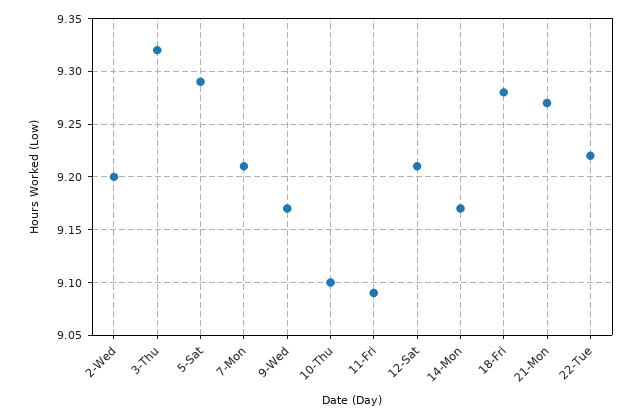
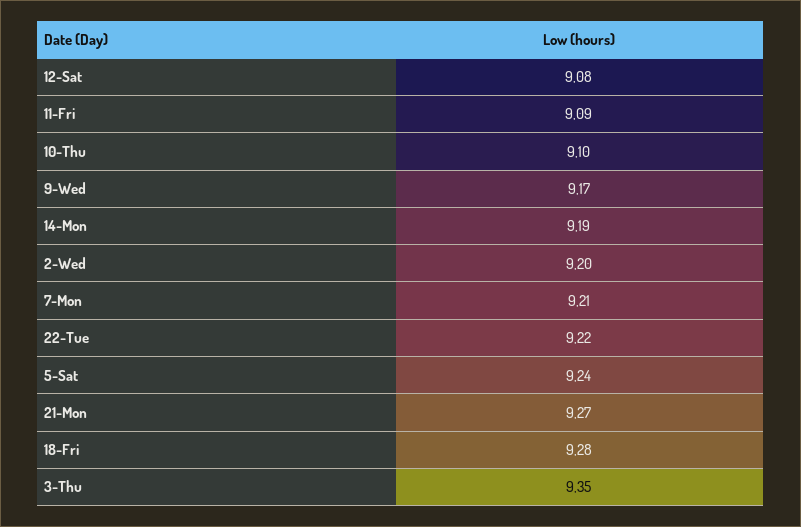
3-Thu: 9.32 -> 9.35
5-Sat: 9.29 -> 9.24
12-Sat: 9.21 -> 9.08
14-Mon: 9.17 -> 9.19

